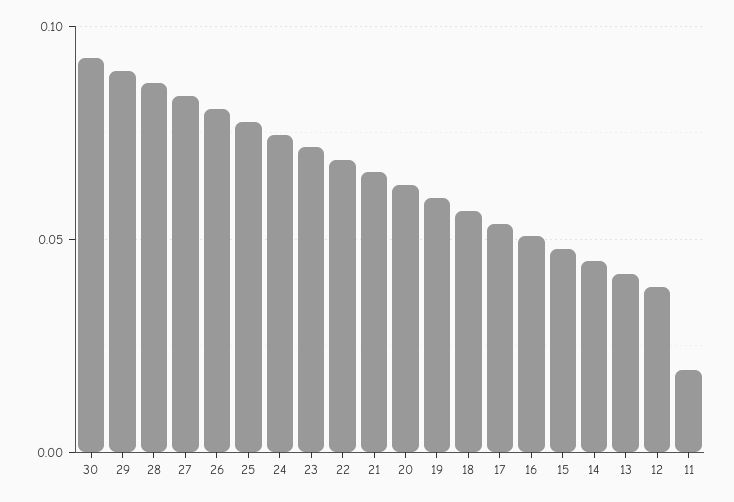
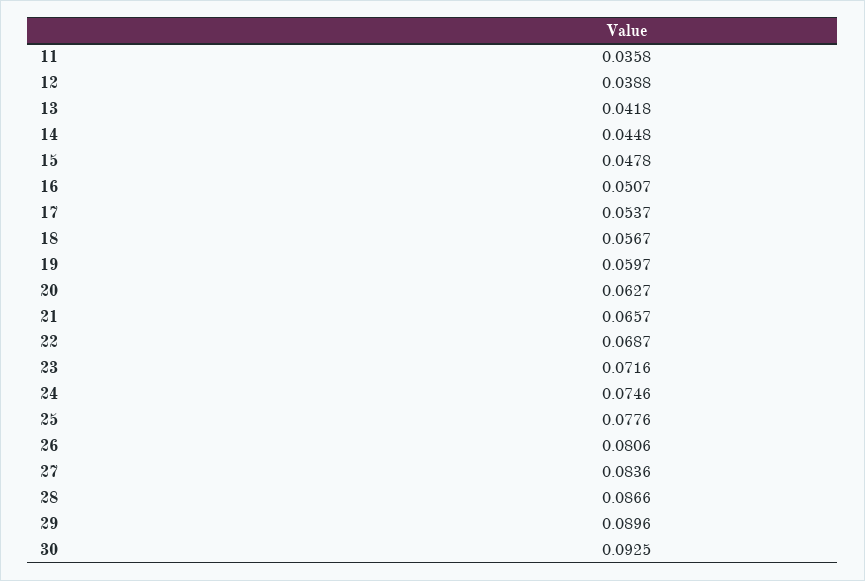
11: 0.02 -> 0.0358

